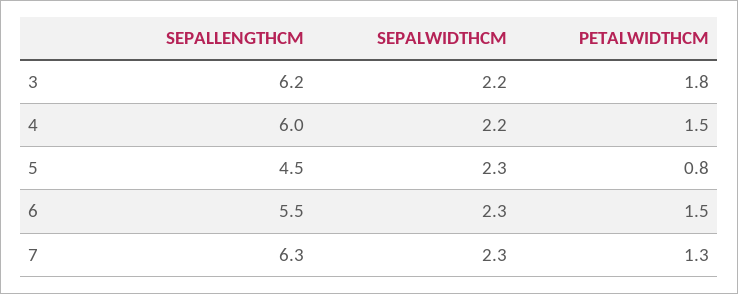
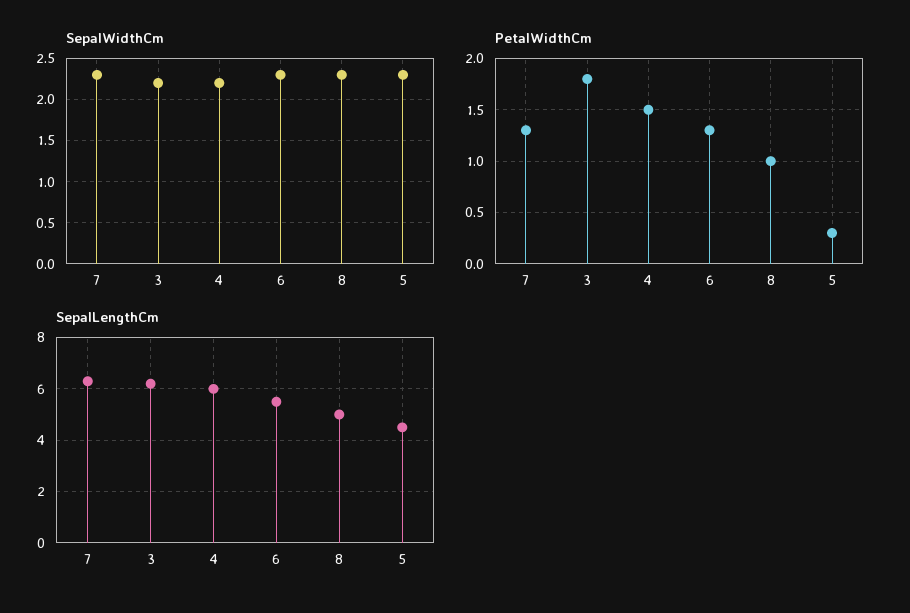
PETALWIDTHCM, 5: 0.8 -> 0.3
PETALWIDTHCM, 6: 1.5 -> 1.3
SEPALWIDTHCM, 8: none -> 2.3
PETALWIDTHCM, 8: none -> 1
SEPALLENGTHCM, 8: none -> 5

